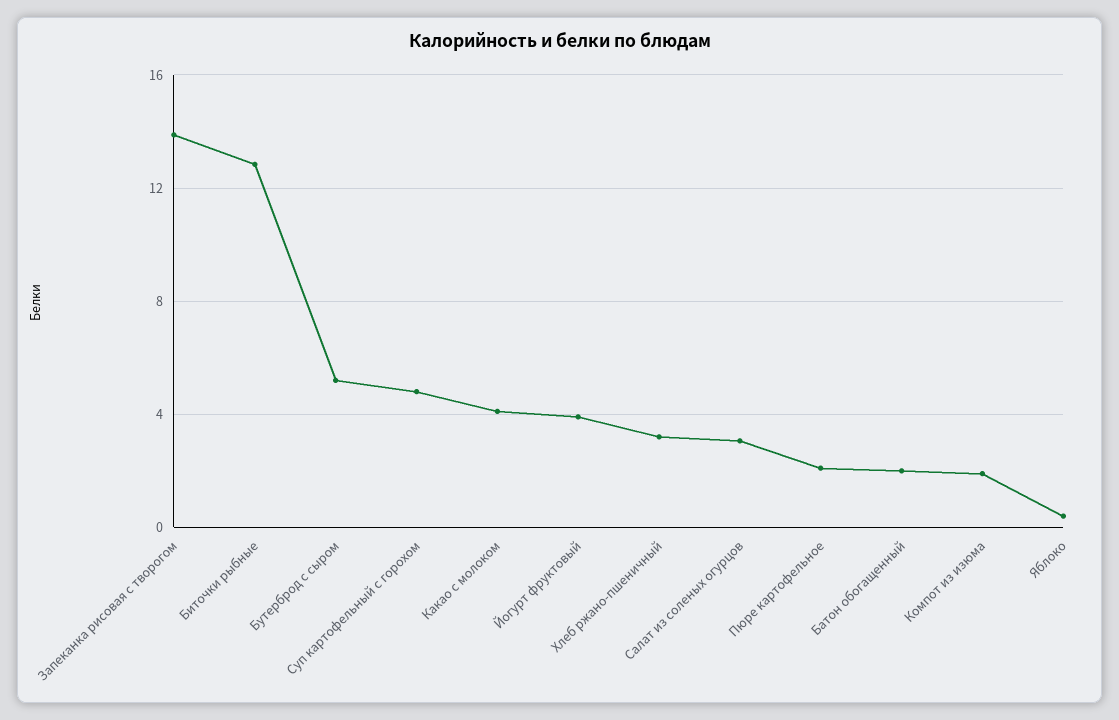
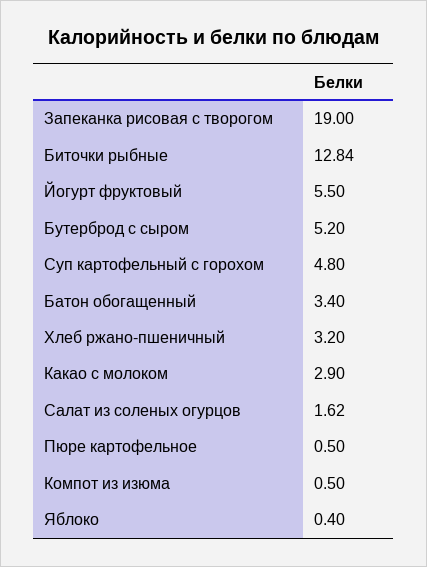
Запеканка рисовая с творогом: 14 -> 19
Какао с молоком: 4 -> 2.9
Йогурт фруктовый: 4 -> 5.5
Салат из соленых огурцов: 3 -> 1.62
Пюре картофельное: 2 -> 0.5
Батон обогащенный: 2 -> 3.4
Компот из изюма: 2 -> 0.5

